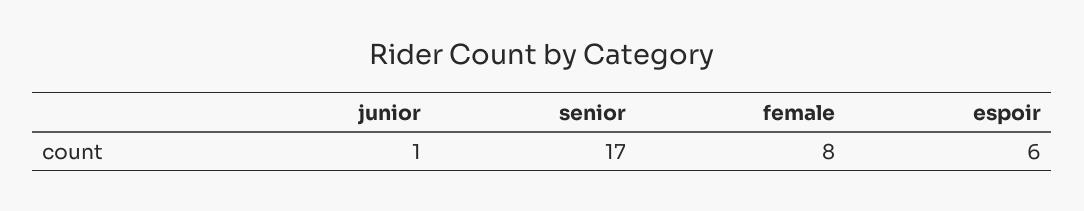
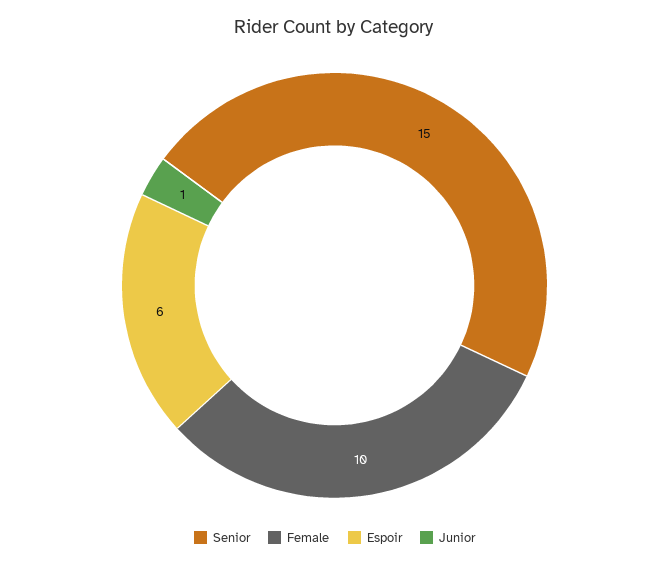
senior: 17 -> 15
female: 8 -> 10

